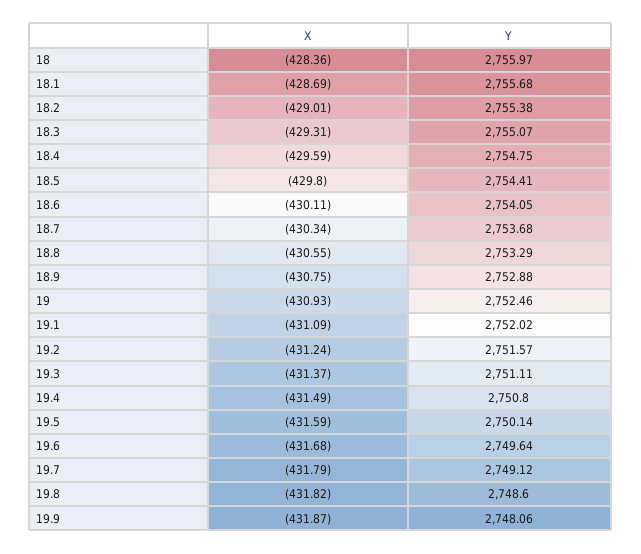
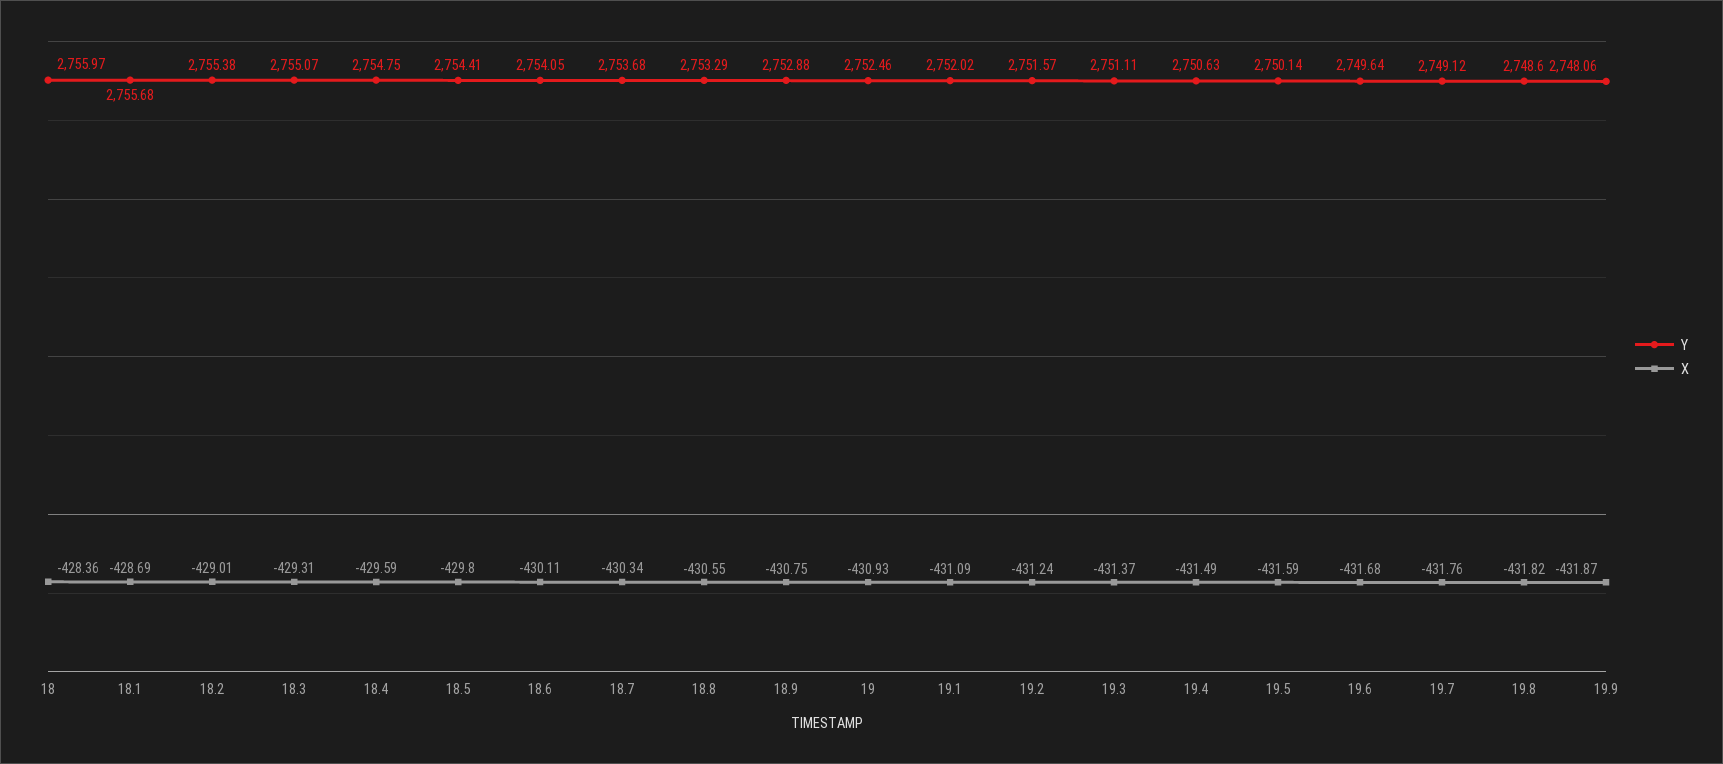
Y, 19.4: 2750.8 -> 2750.63
X, 19.7: -431.79 -> -431.76

